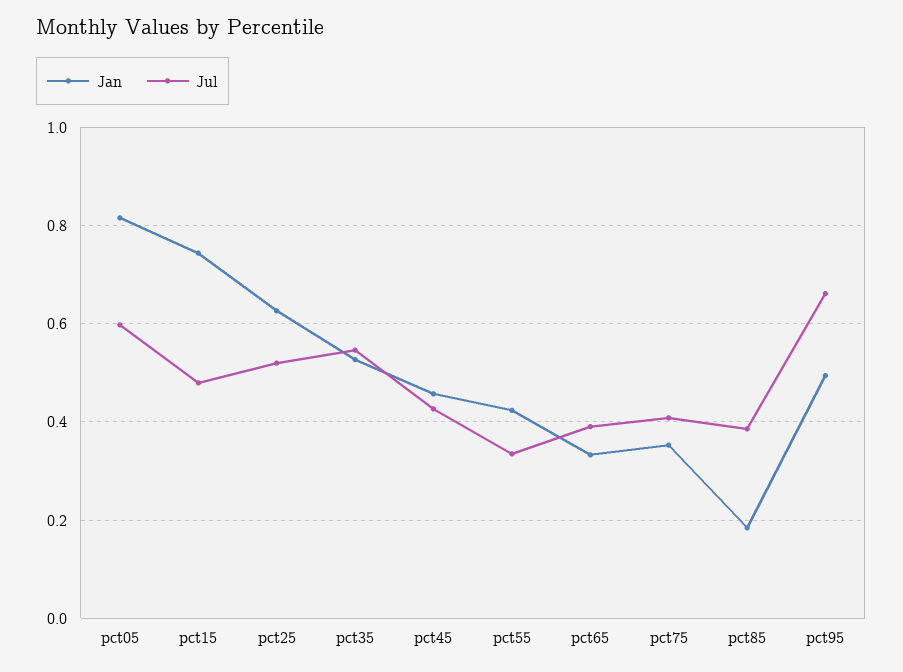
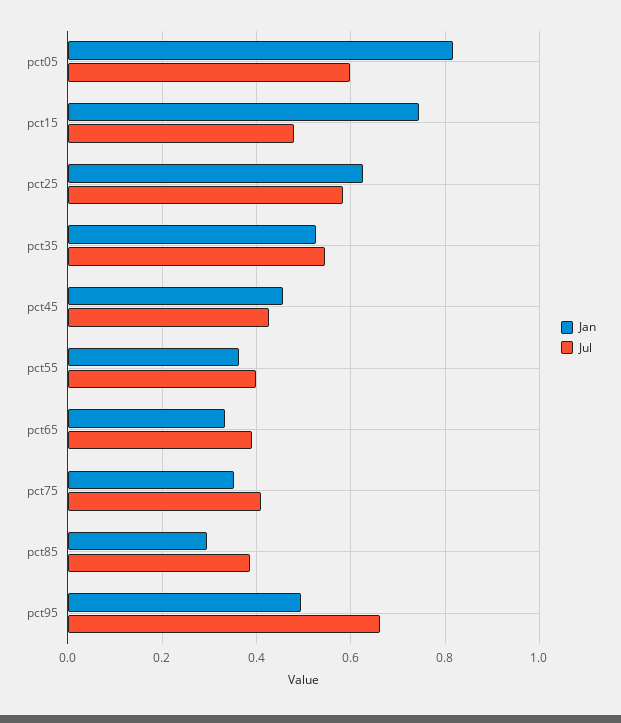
Jul, pct25: 0.52 -> 0.58
Jan, pct55: 0.42 -> 0.36
Jul, pct55: 0.34 -> 0.4
Jan, pct85: 0.18 -> 0.3

